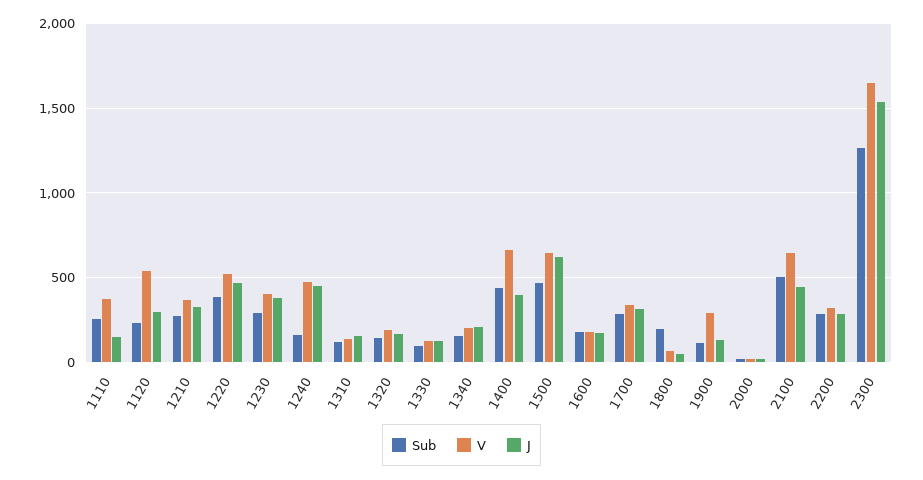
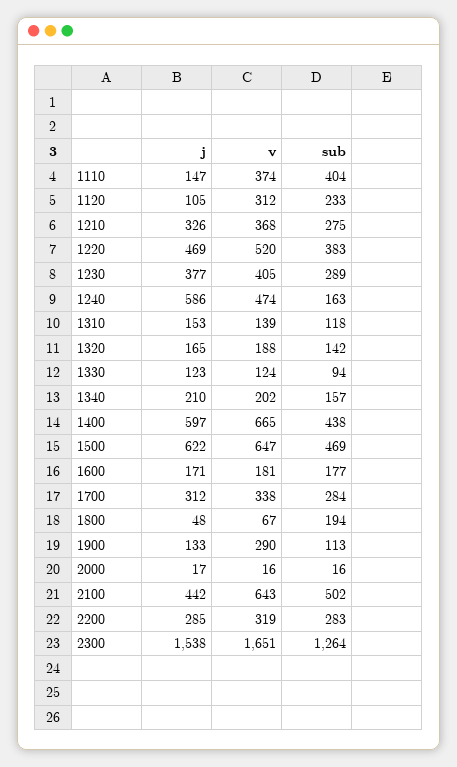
Sub, 1110: 250 -> 404
V, 1120: 550 -> 312
J, 1120: 300 -> 105
J, 1240: 450 -> 586
J, 1400: 400 -> 597

